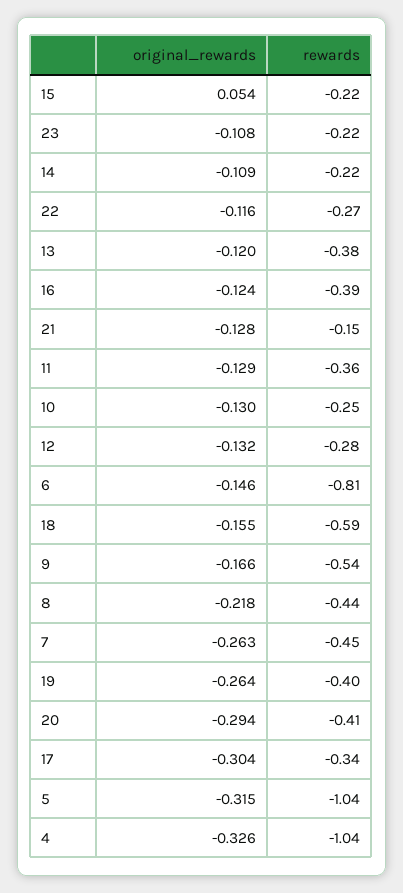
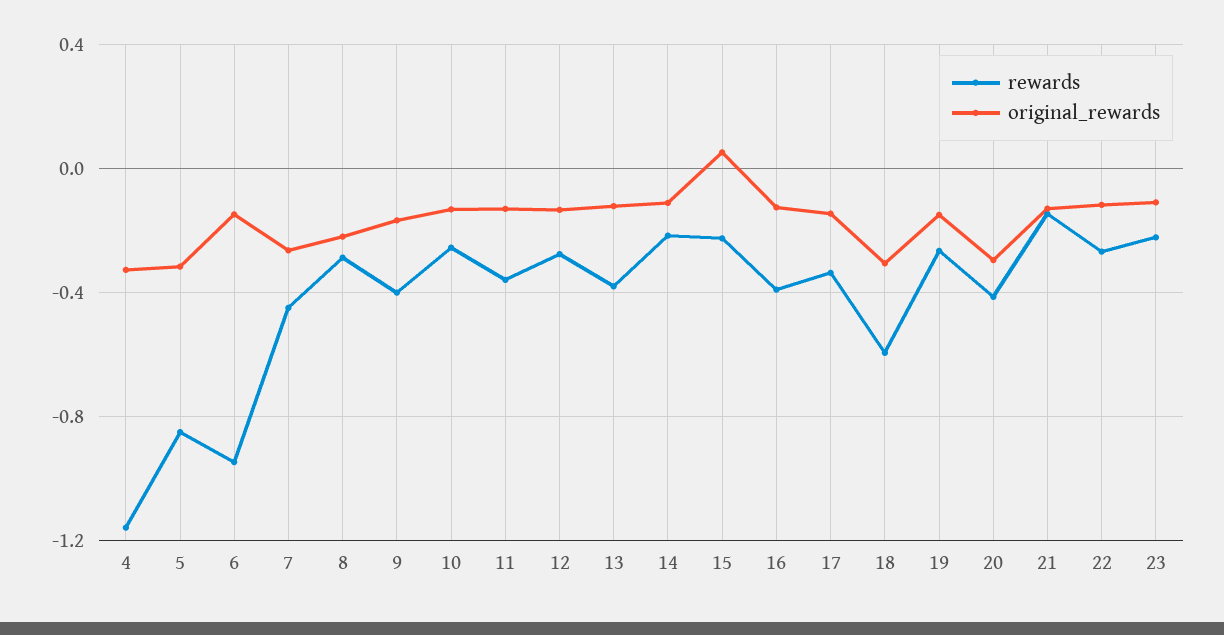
rewards, 6: -0.81 -> -0.95
original_rewards, 18: -0.155 -> -0.3
rewards, 9: -0.54 -> -0.4
rewards, 8: -0.44 -> -0.3
original_rewards, 19: -0.264 -> -0.15
rewards, 19: -0.4 -> -0.25
original_rewards, 17: -0.304 -> -0.15
rewards, 5: -1.04 -> -0.85
rewards, 4: -1.04 -> -1.15

